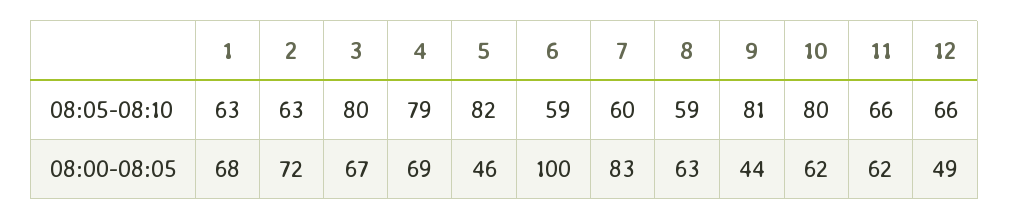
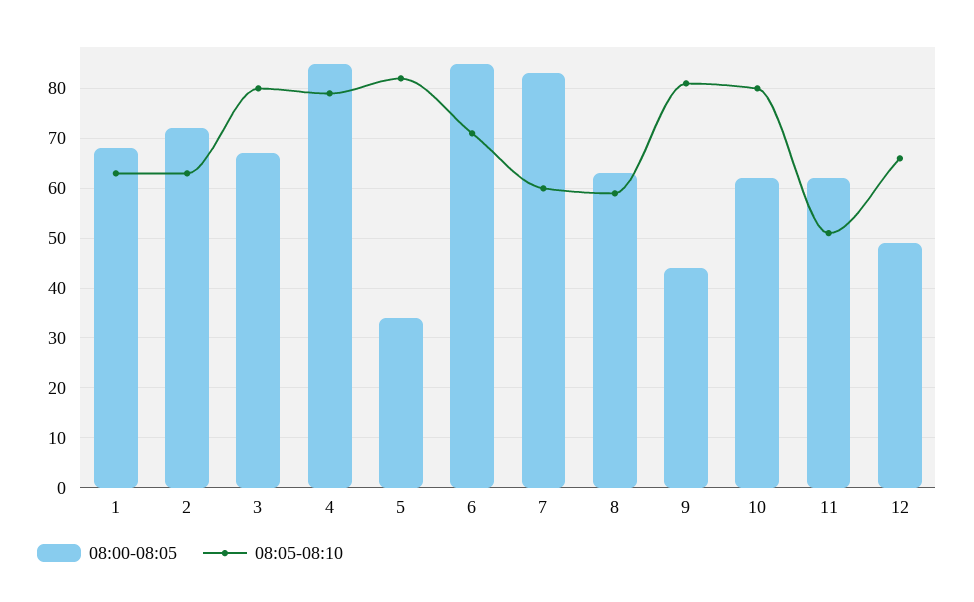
08:05-08:10, 6: 59 -> 70
08:05-08:10, 11: 66 -> 50
08:00-08:05, 4: 69 -> 85
08:00-08:05, 5: 46 -> 35
08:00-08:05, 6: 100 -> 85

